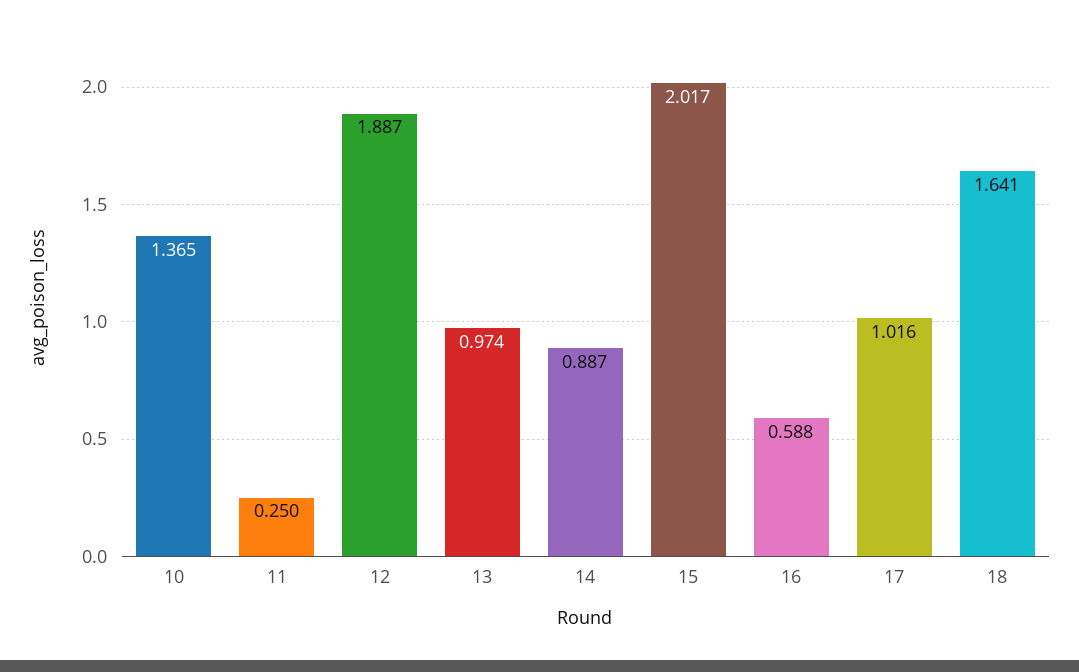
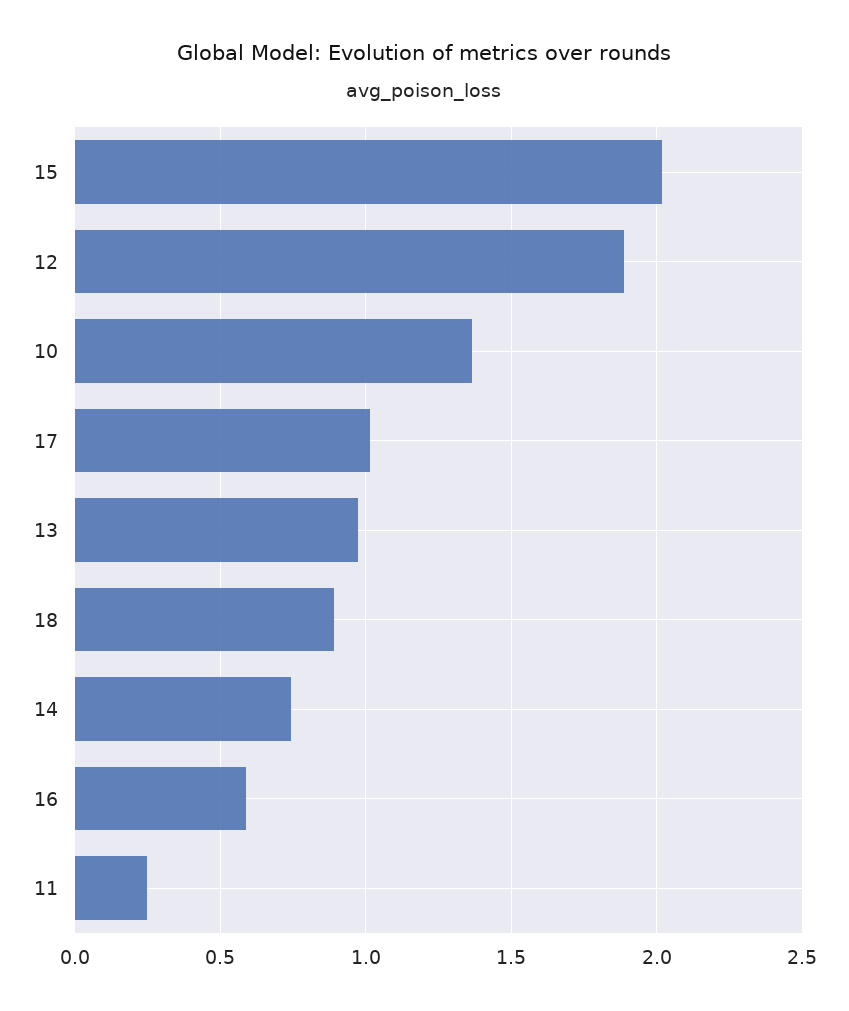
14: 0.887 -> 0.75
18: 1.641 -> 0.9

